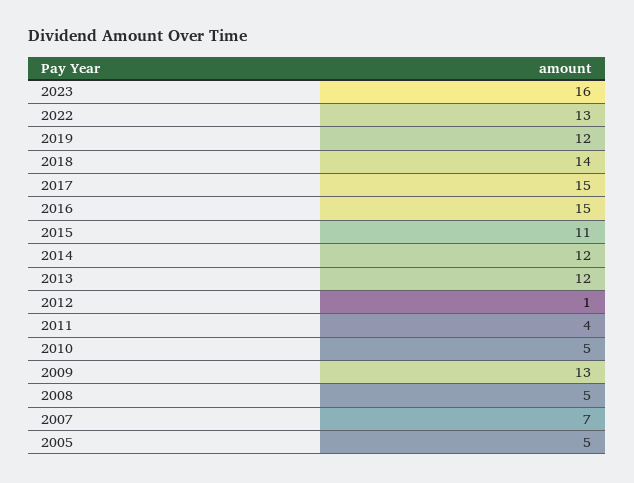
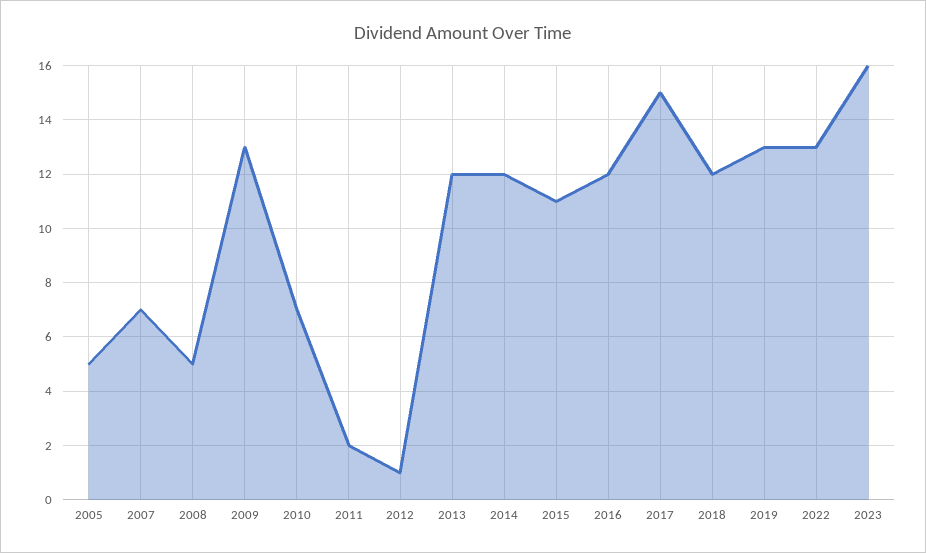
2019: 12 -> 13
2018: 14 -> 12
2016: 15 -> 12
2011: 4 -> 2
2010: 5 -> 7

